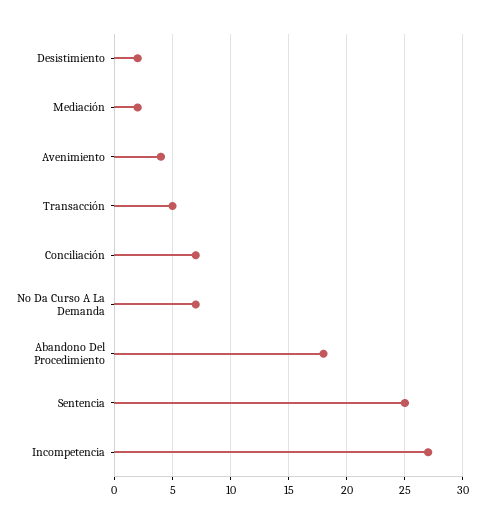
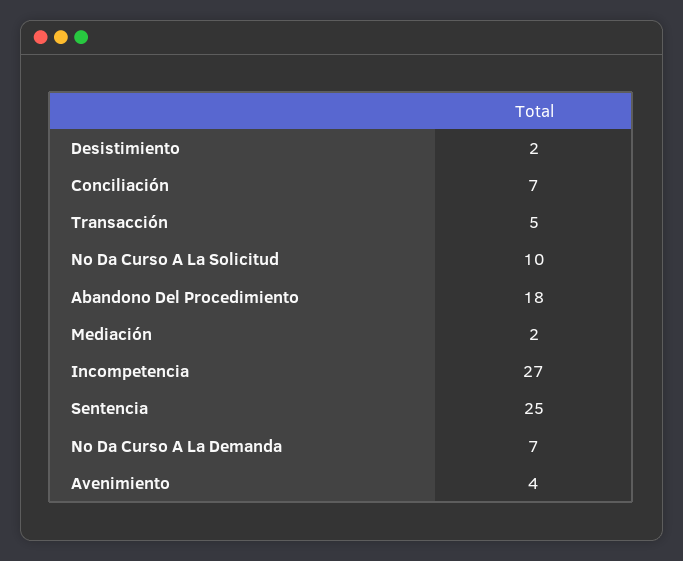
No Da Curso A La Solicitud: none -> 10

